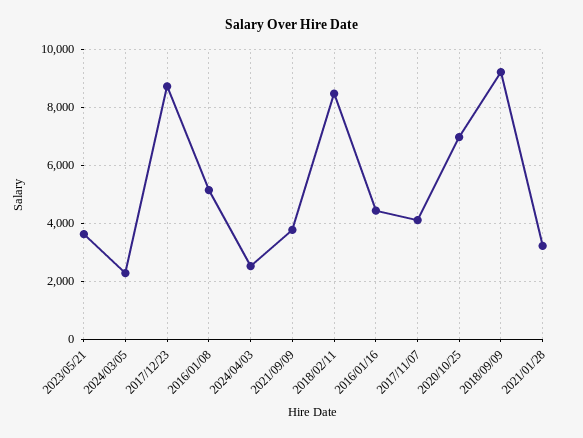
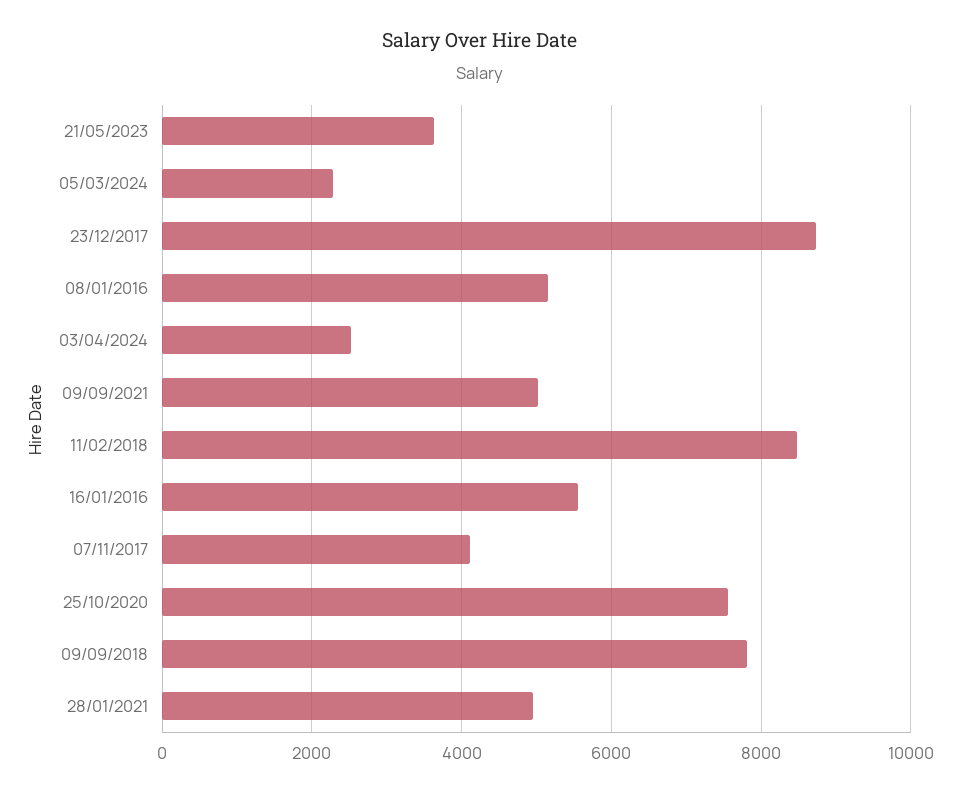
2021/09/09: 3750 -> 5000
2016/01/16: 4500 -> 5600
2020/10/25: 7000 -> 7600
2018/09/09: 9250 -> 7800
2021/01/28: 3250 -> 5000

